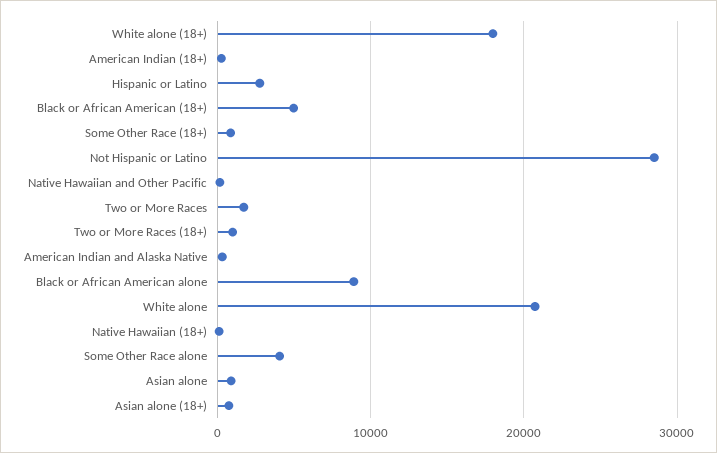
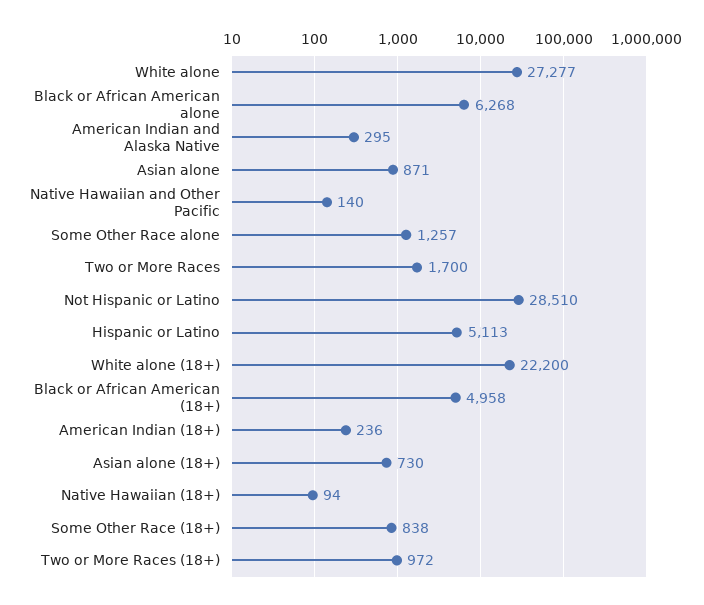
White alone (18+): 18000 -> 22200
Hispanic or Latino: 3000 -> 5113
Black or African American alone: 9000 -> 6268
White alone: 21000 -> 27277
Some Other Race alone: 4000 -> 1257

